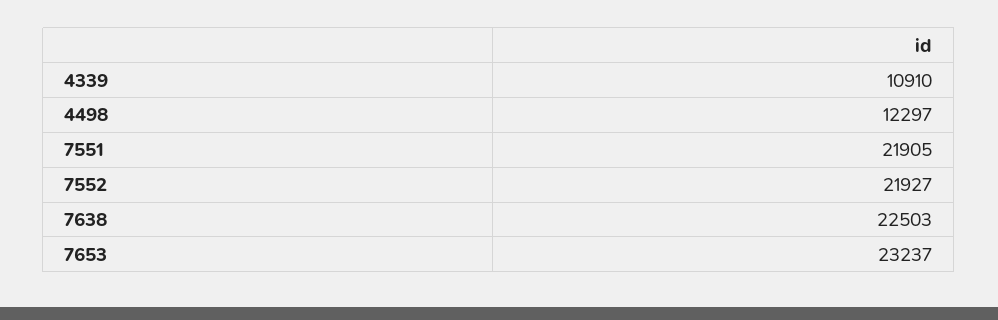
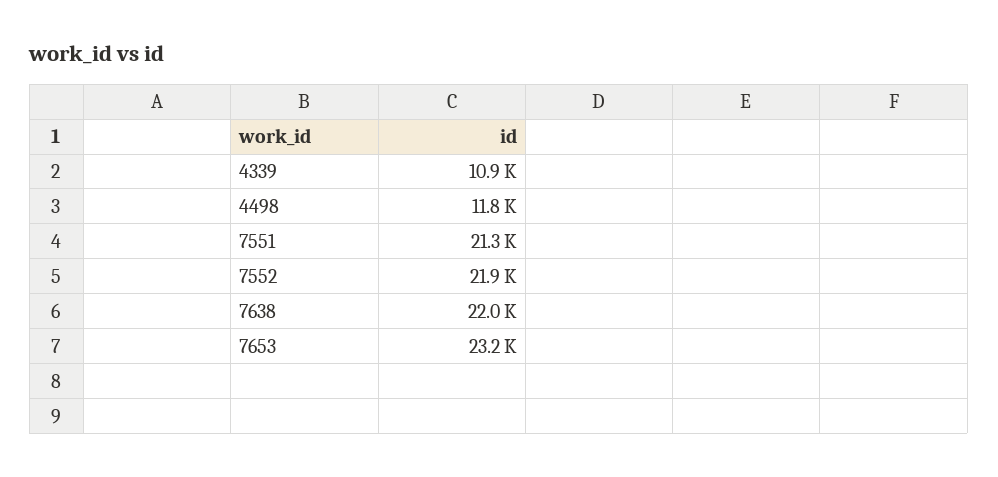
4498: 12297 -> 11800
7551: 21905 -> 21300
7638: 22503 -> 22000

